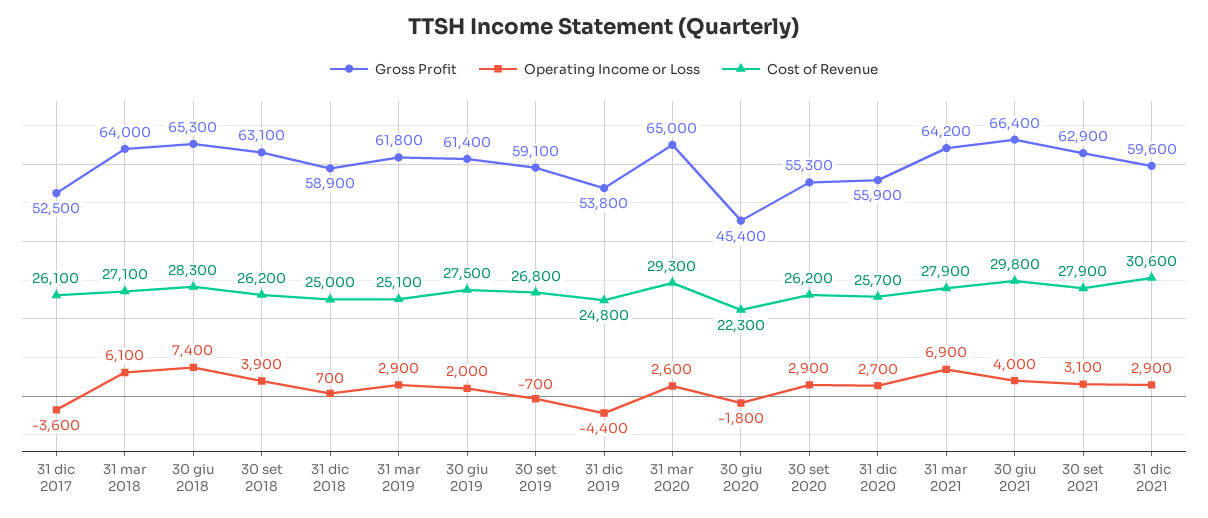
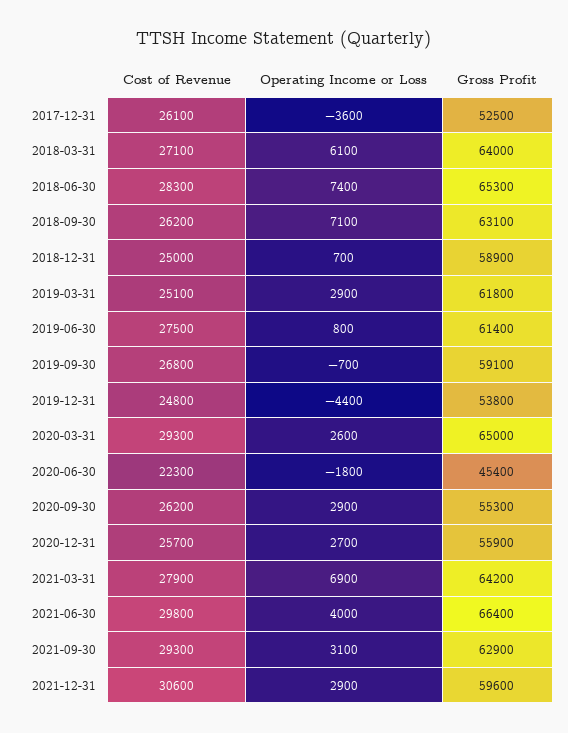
Operating Income or Loss, 30 set 2018: 3900 -> 7100
Operating Income or Loss, 30 giu 2019: 2000 -> 800
Cost of Revenue, 30 set 2021: 27900 -> 29300

